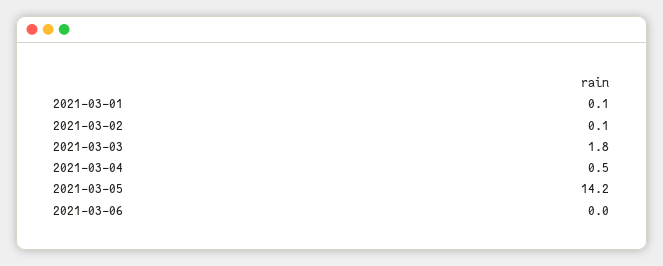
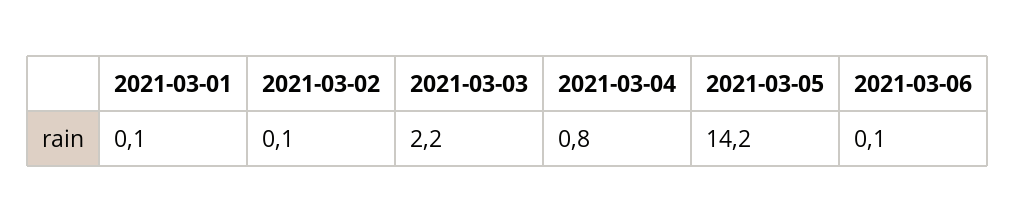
2021-03-03: 1.8 -> 2.2
2021-03-04: 0.5 -> 0.8
2021-03-06: 0 -> 0.1

